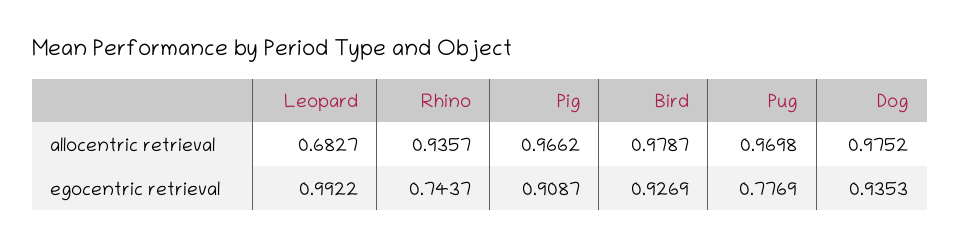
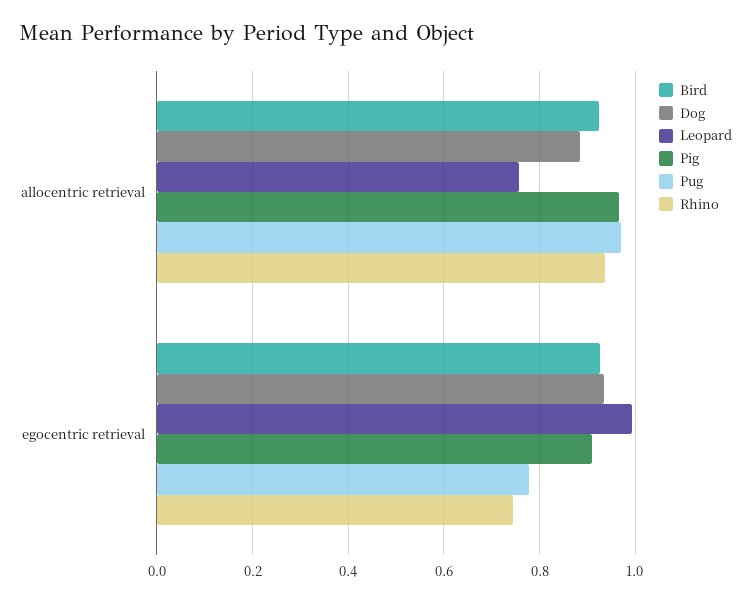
Leopard, allocentric retrieval: 0.6827 -> 0.76
Bird, allocentric retrieval: 0.9787 -> 0.92
Dog, allocentric retrieval: 0.9752 -> 0.88

